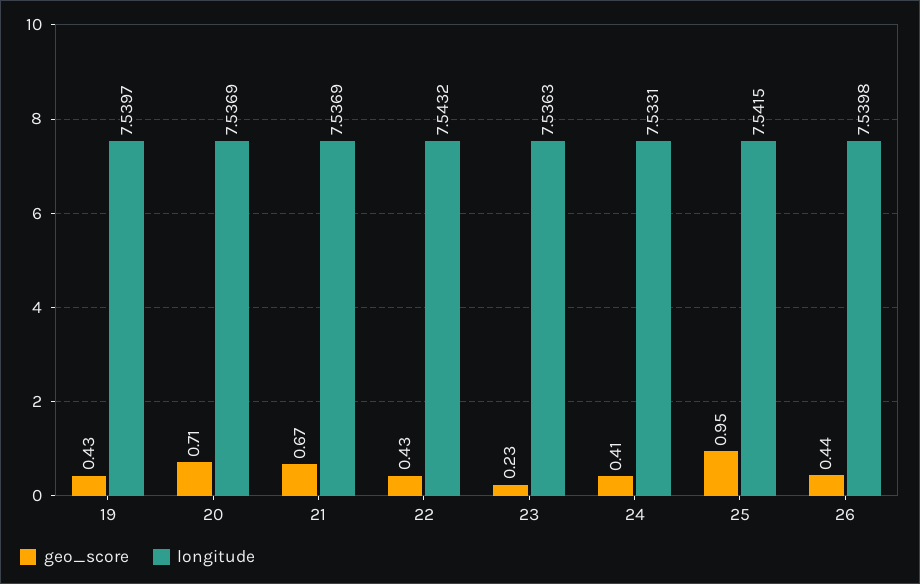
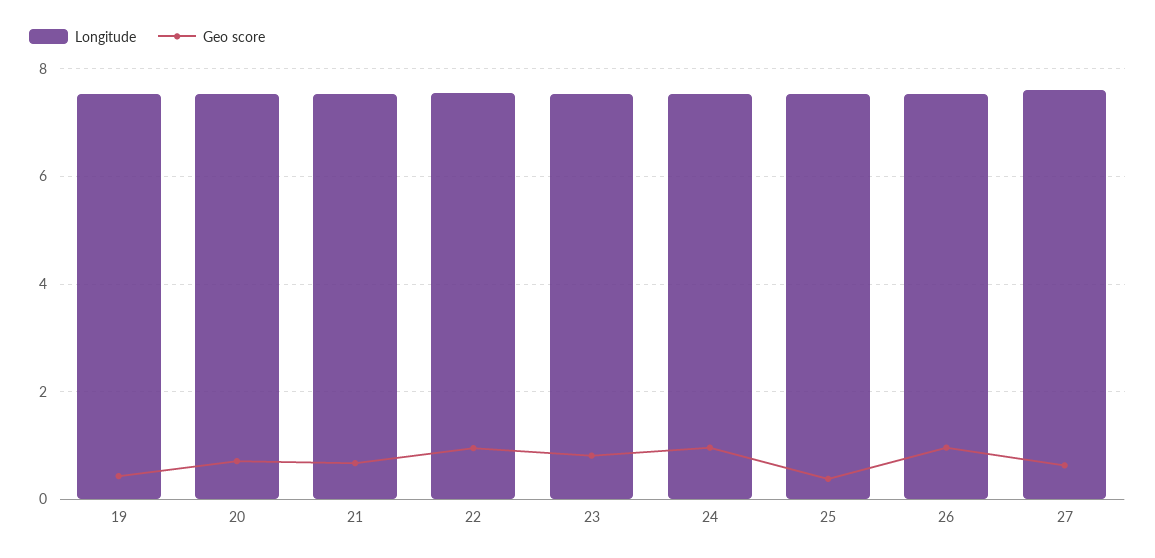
geo_score, 22: 0.43 -> 1
geo_score, 23: 0.23 -> 0.8
geo_score, 24: 0.41 -> 1
geo_score, 25: 0.95 -> 0.4
geo_score, 26: 0.44 -> 1
longitude, 27: none -> 7.6
geo_score, 27: none -> 0.6

